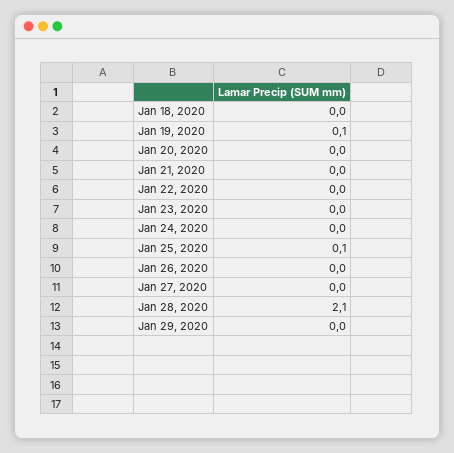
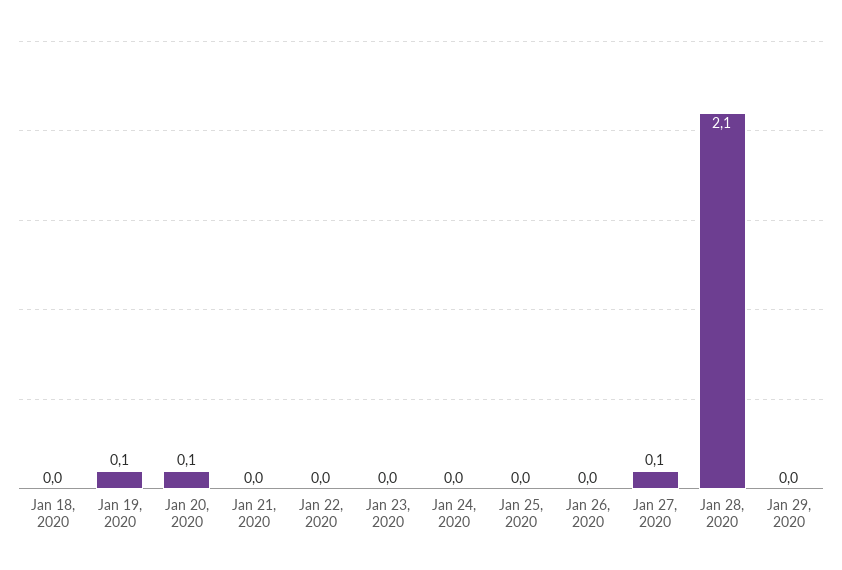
Jan 20, 2020: 0 -> 0.1
Jan 25, 2020: 0.1 -> 0
Jan 27, 2020: 0 -> 0.1

